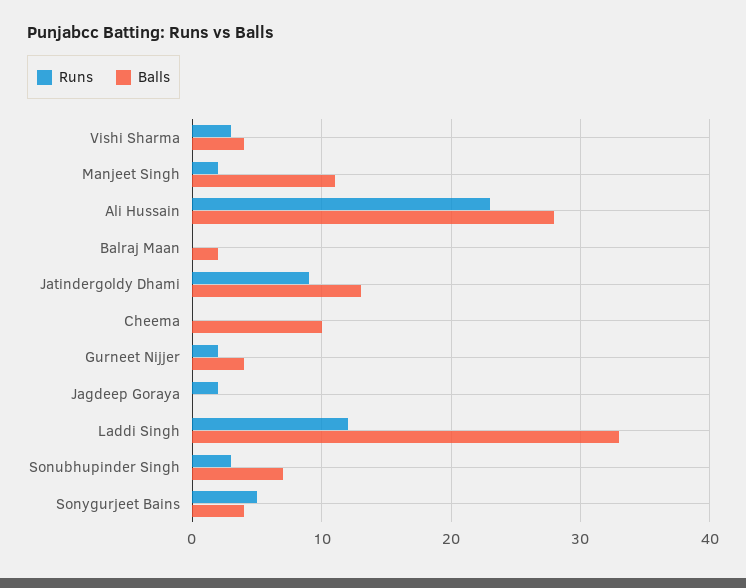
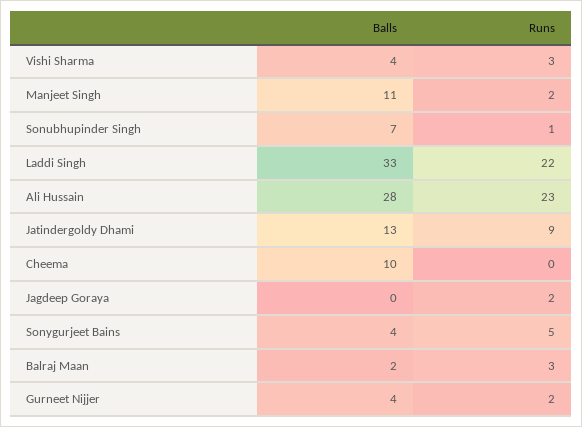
Runs, Balraj Maan: 0 -> 3
Runs, Laddi Singh: 12 -> 22
Runs, Sonubhupinder Singh: 3 -> 1

